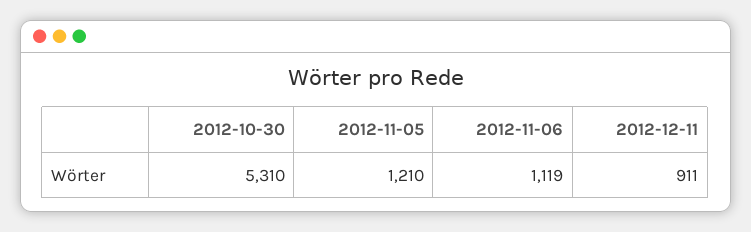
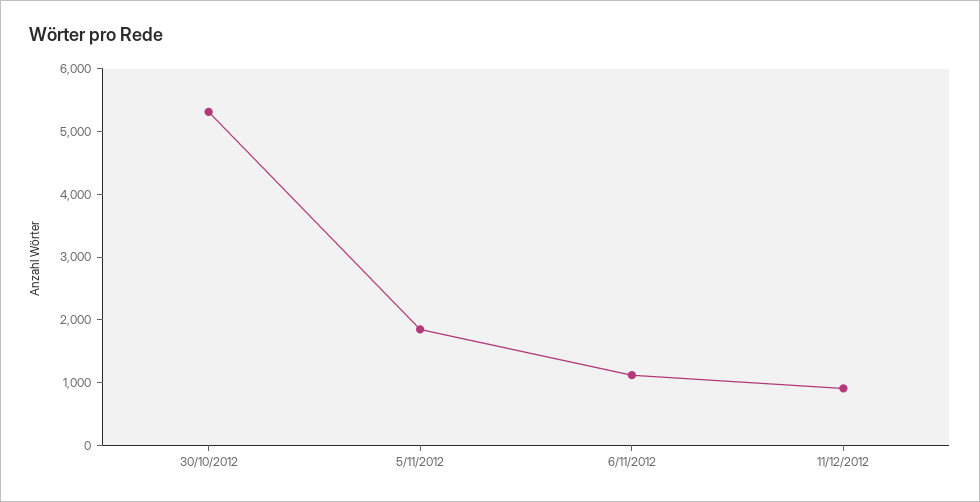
2012-11-05: 1210 -> 1800

